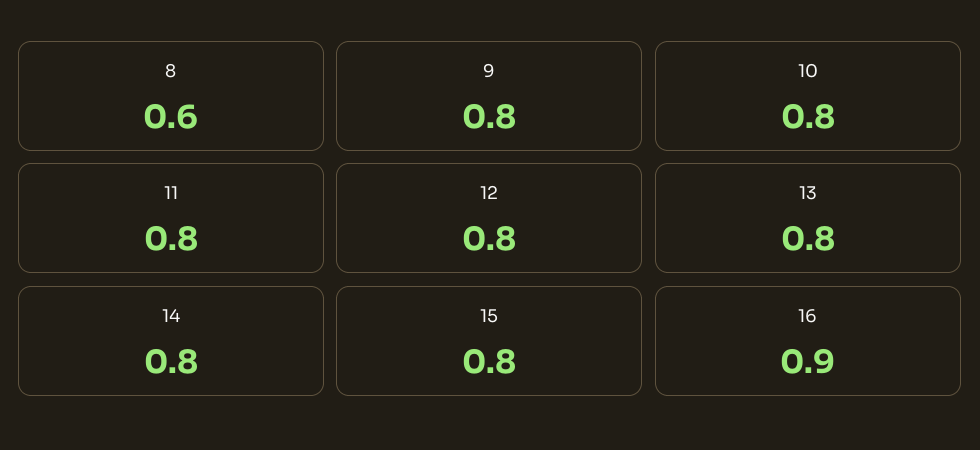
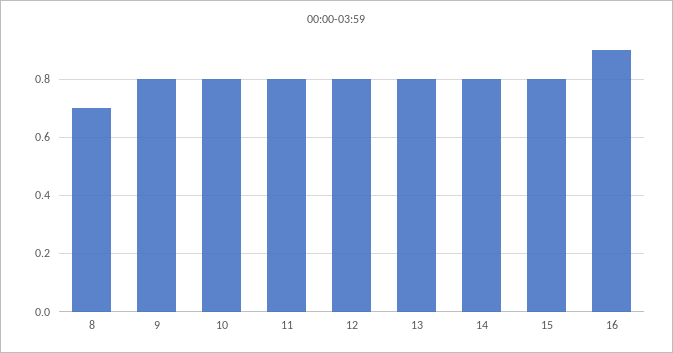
8: 0.6 -> 0.7

